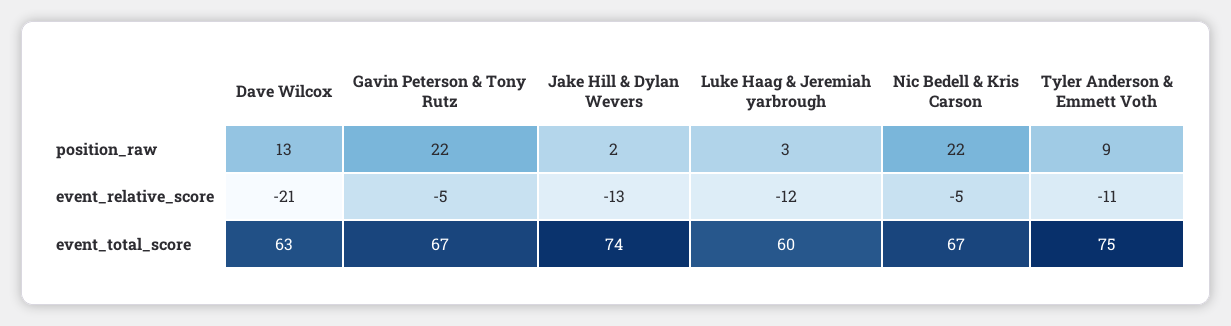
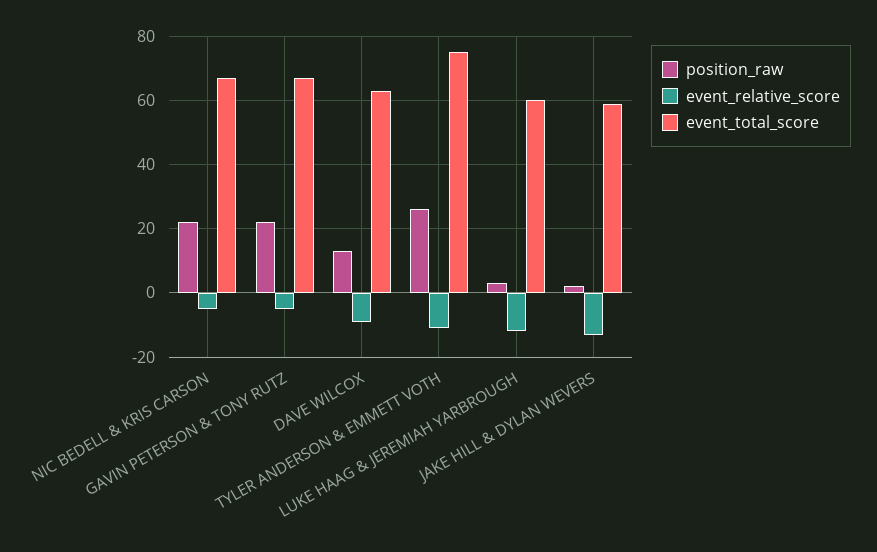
position_raw, Tyler Anderson & Emmett Voth: 9 -> 25
event_relative_score, Dave Wilcox: -21 -> -10
event_total_score, Jake Hill & Dylan Wevers: 74 -> 60

